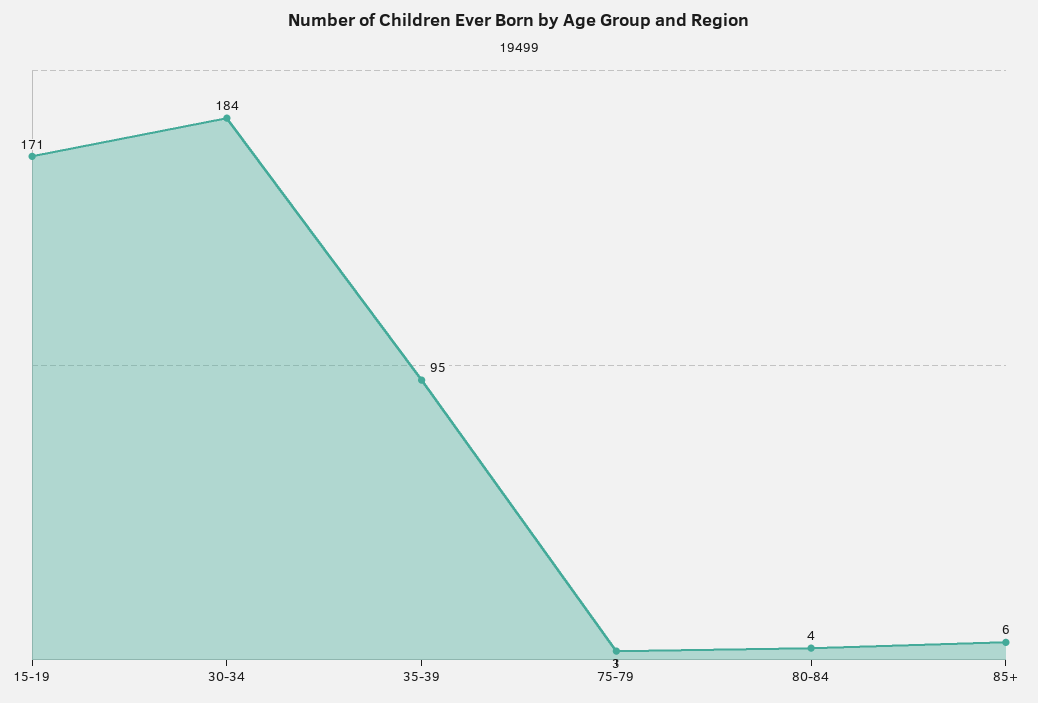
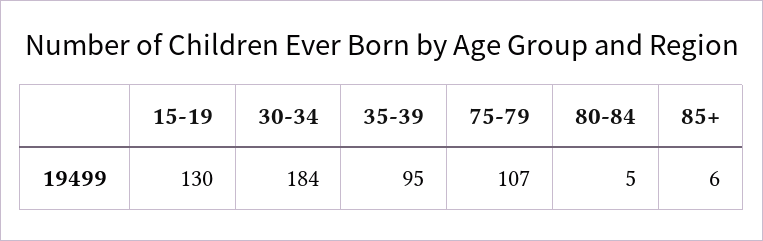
15-19: 171 -> 130
75-79: 3 -> 107
80-84: 4 -> 5

